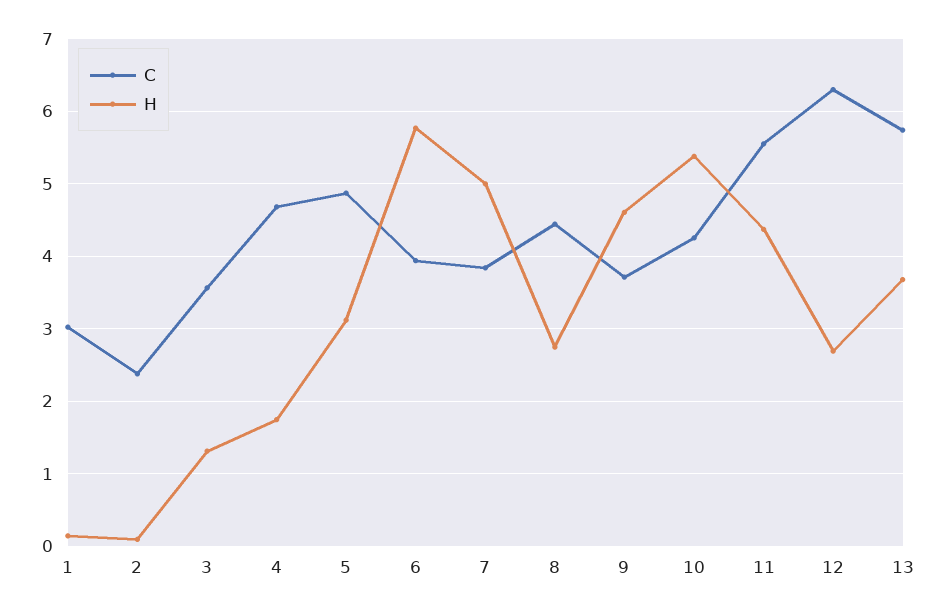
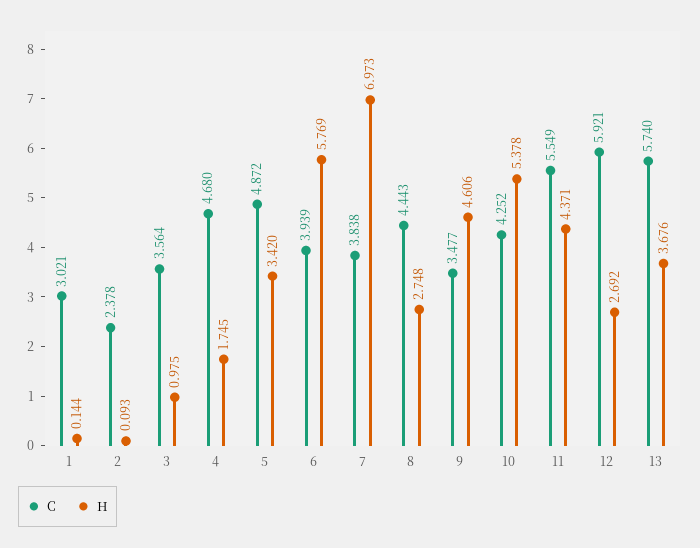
H, 3: 1.3 -> 0.975
H, 5: 3.1 -> 3.42
H, 7: 5 -> 6.973
C, 9: 3.7 -> 3.477
C, 12: 6.3 -> 5.921

